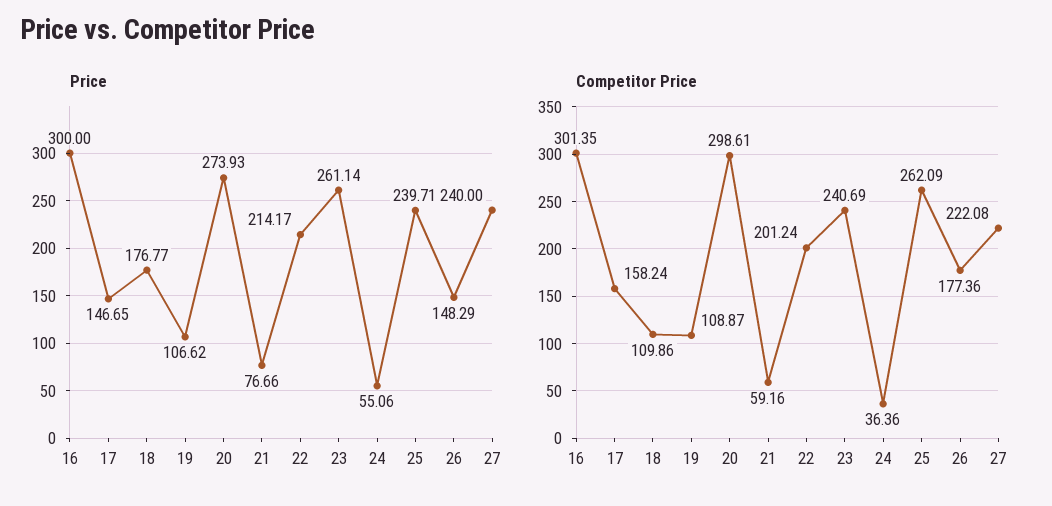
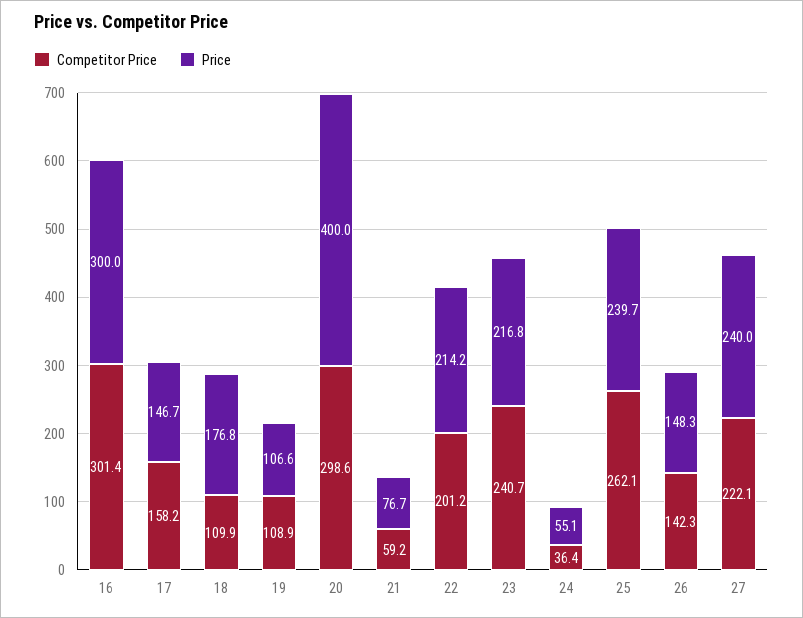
Price, 20: 273.93 -> 400
Price, 23: 261.14 -> 216.8
Competitor Price, 26: 177.36 -> 142.3

